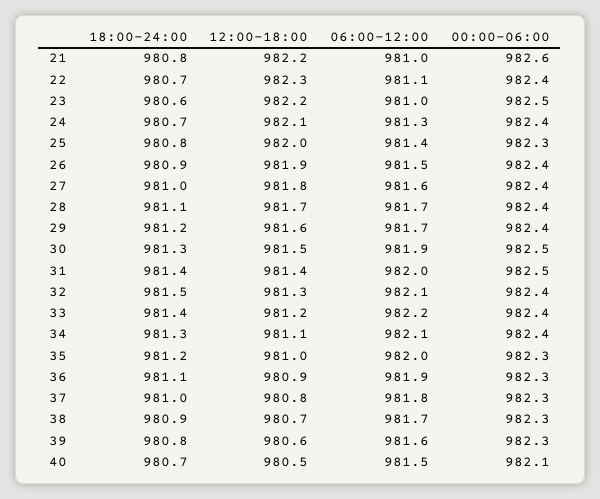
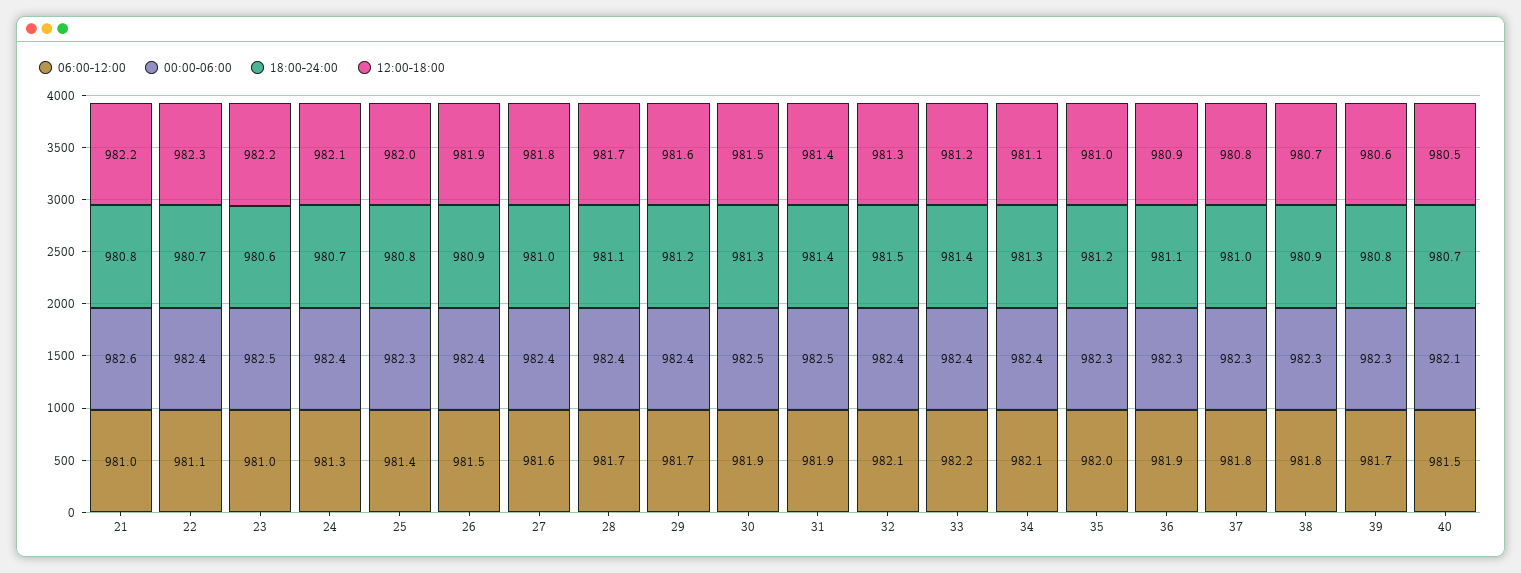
06:00-12:00, 31: 982 -> 981.9
06:00-12:00, 38: 981.7 -> 981.8
06:00-12:00, 39: 981.6 -> 981.7

